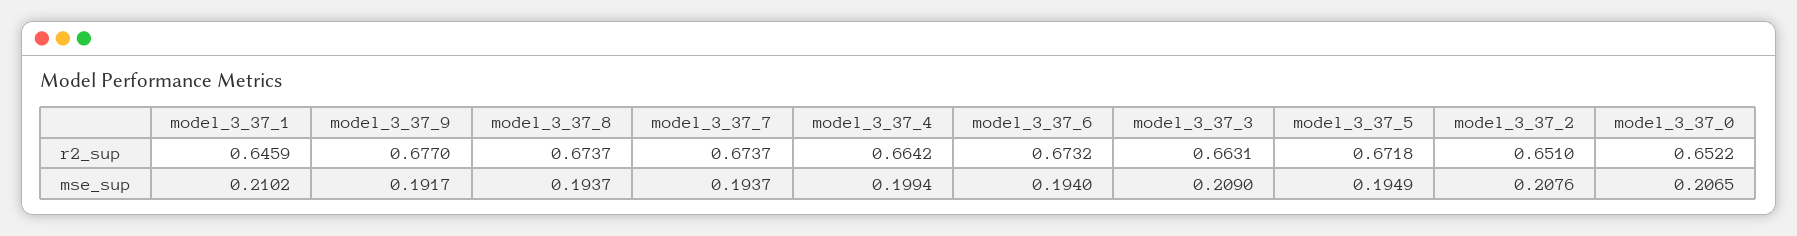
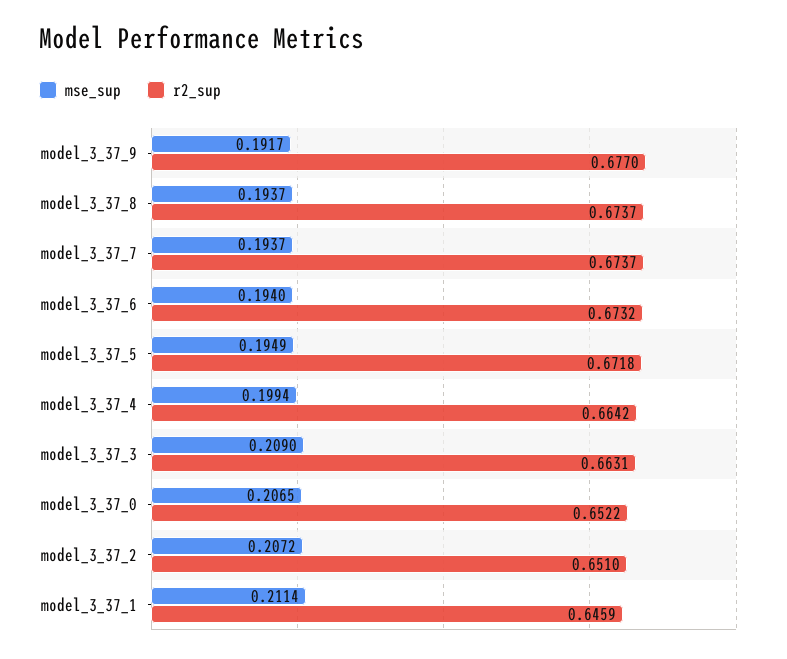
mse_sup, model_3_37_1: 0.2102 -> 0.2114
mse_sup, model_3_37_2: 0.2076 -> 0.2072

